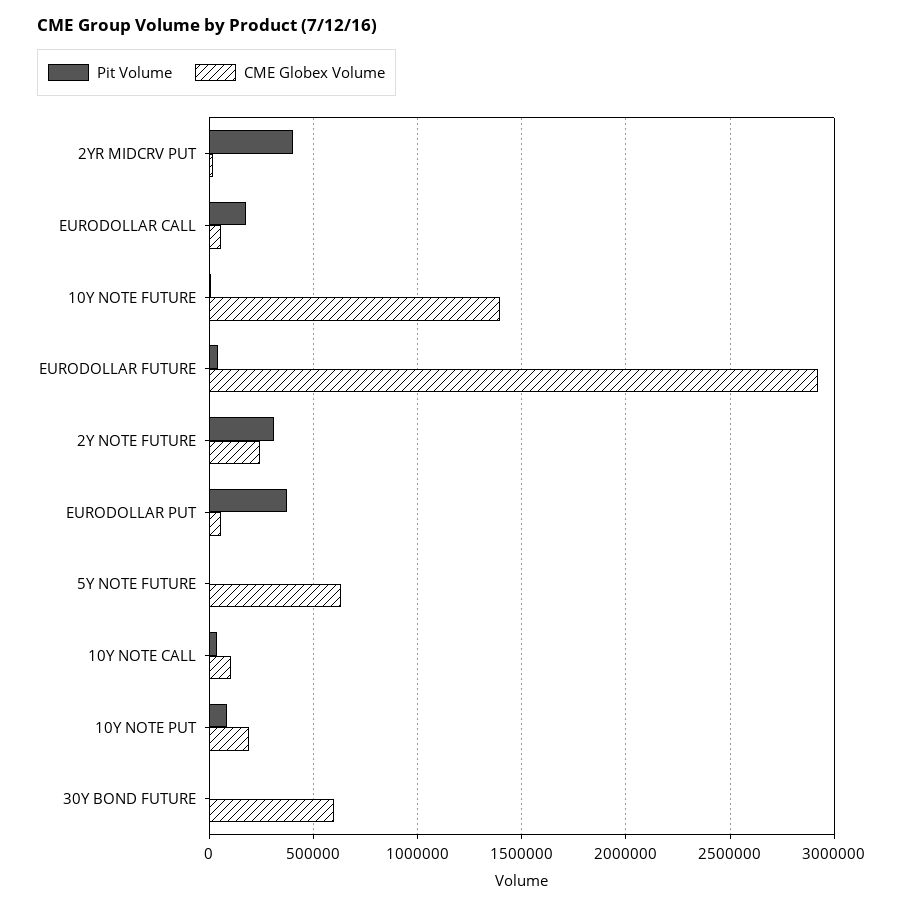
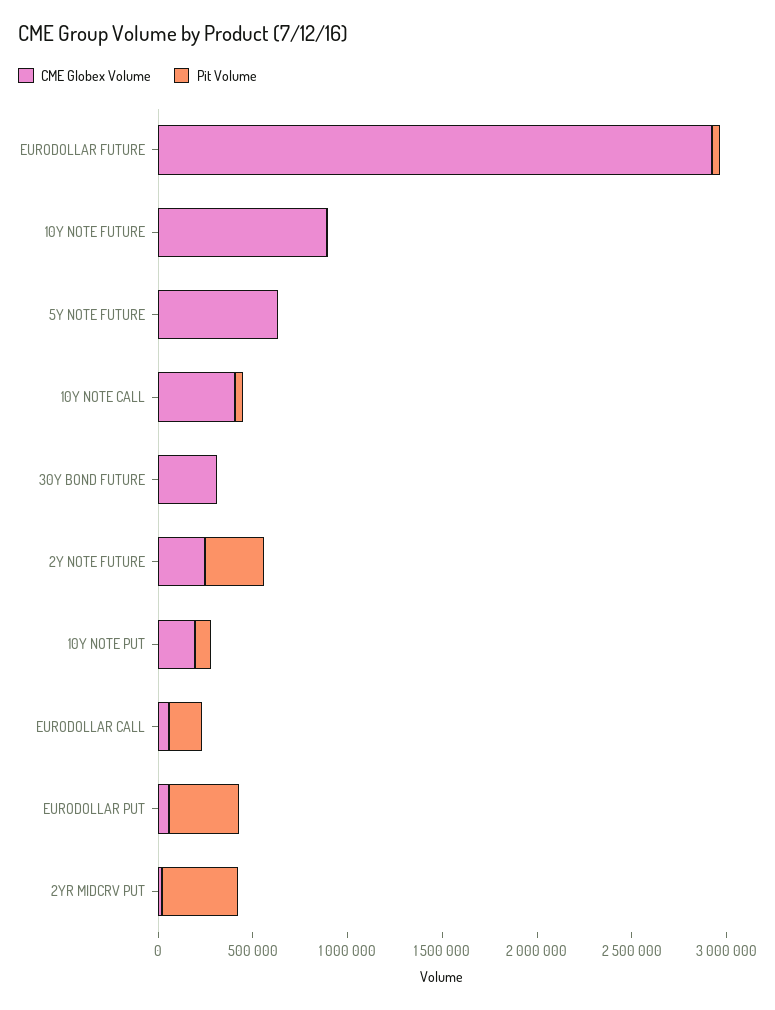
CME Globex Volume, 10Y NOTE FUTURE: 1400000 -> 900000
CME Globex Volume, 10Y NOTE CALL: 100000 -> 400000
CME Globex Volume, 30Y BOND FUTURE: 600000 -> 300000

